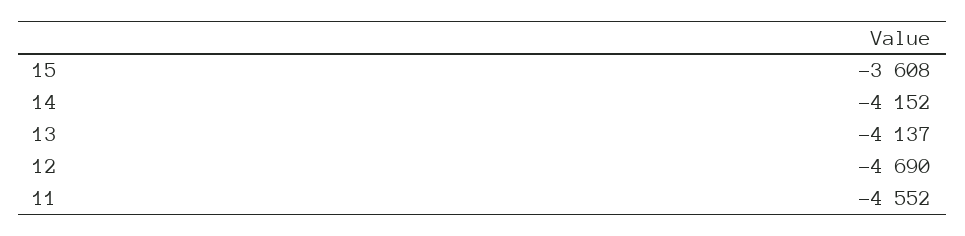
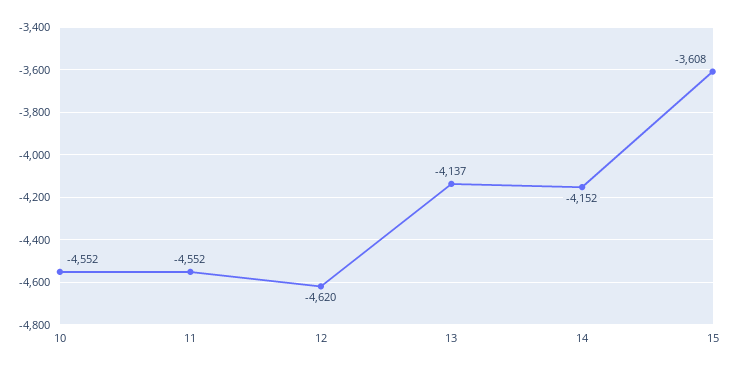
12: -4690 -> -4620
10: none -> -4552

